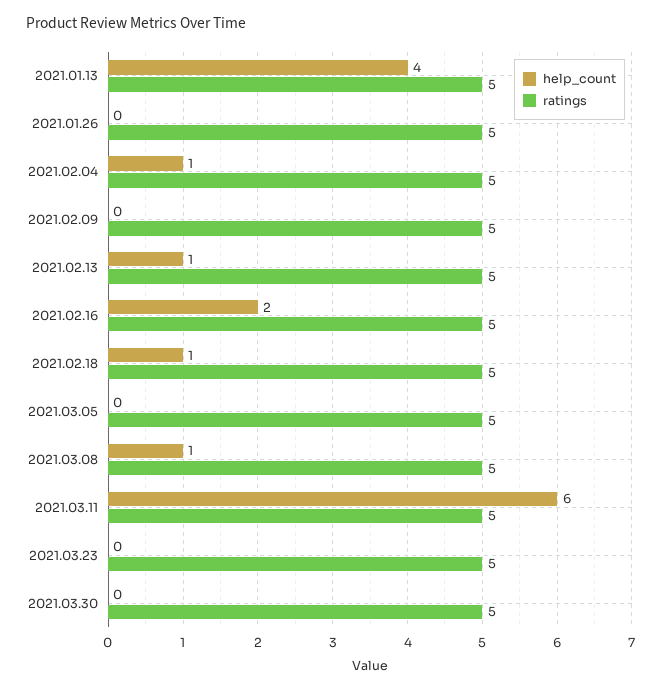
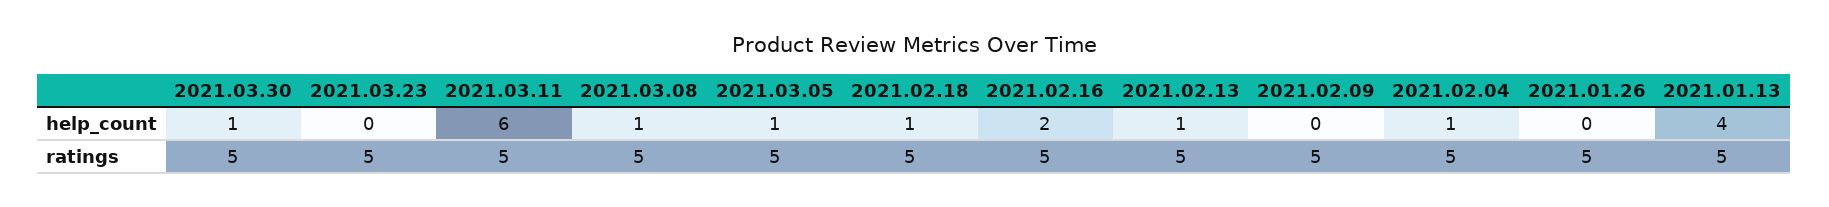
help_count, 2021.03.05: 0 -> 1
help_count, 2021.03.30: 0 -> 1

